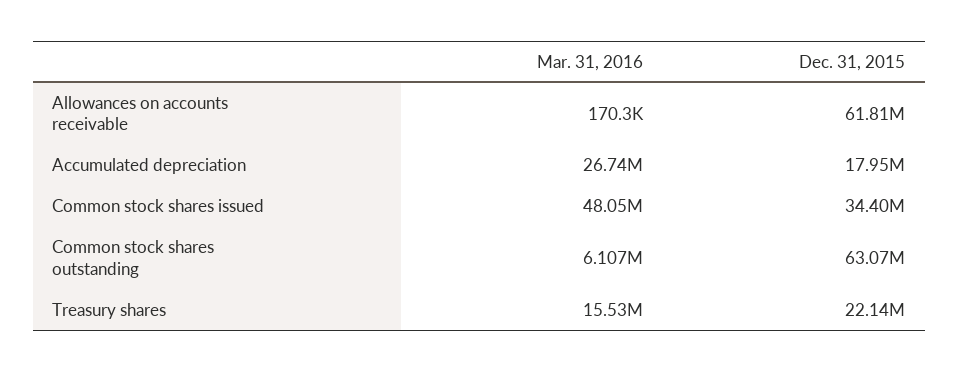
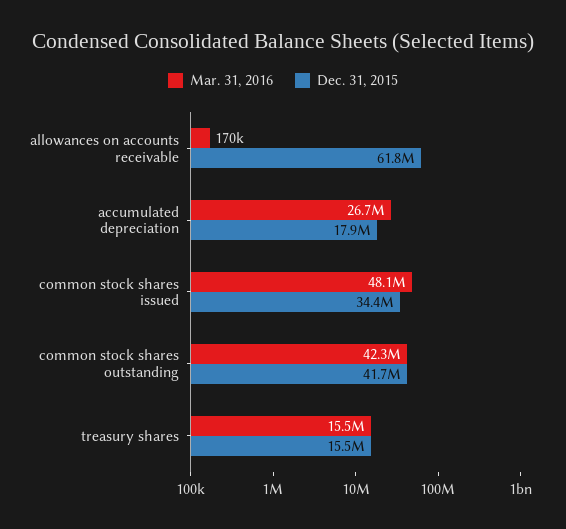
Mar. 31, 2016, Common stock shares outstanding: 6107000 -> 42300000
Dec. 31, 2015, Common stock shares outstanding: 63070000 -> 41700000
Dec. 31, 2015, Treasury shares: 22140000 -> 15500000

